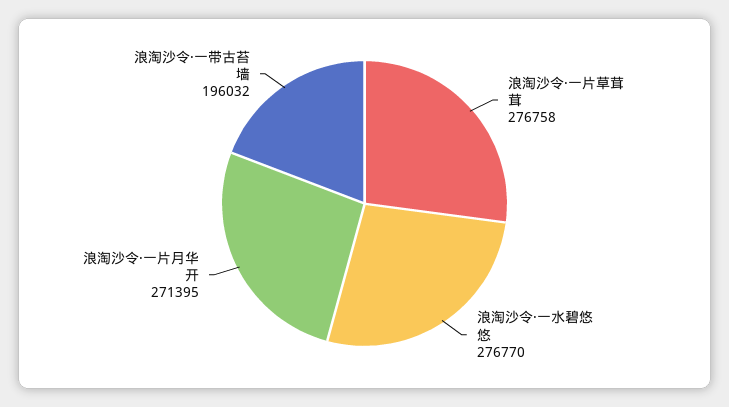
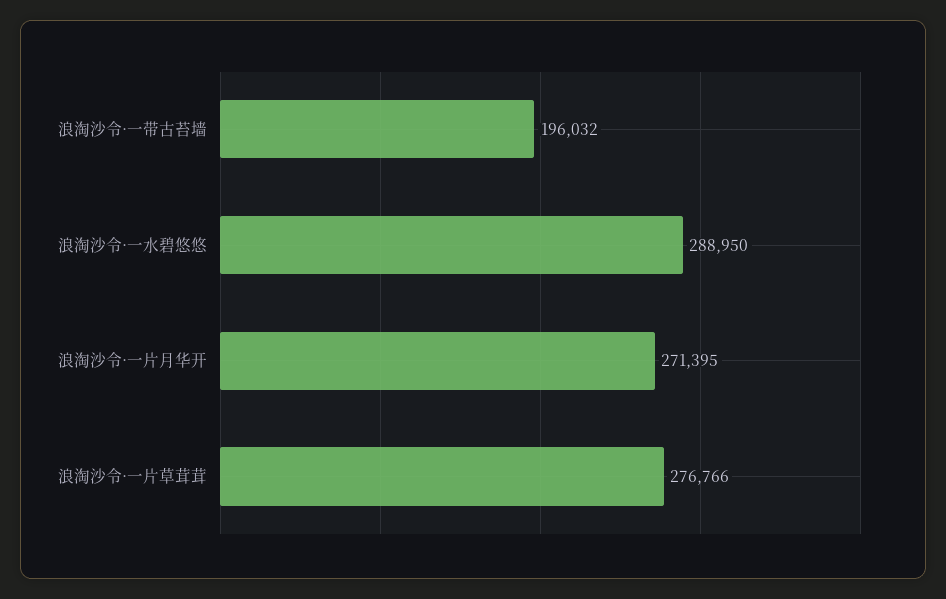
浪淘沙令·一片草茸茸: 276758 -> 276766
浪淘沙令·一水碧悠悠: 276770 -> 288950

